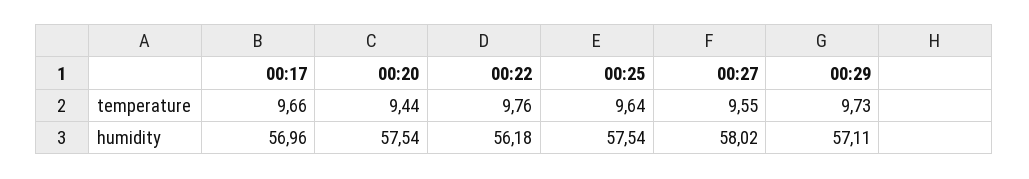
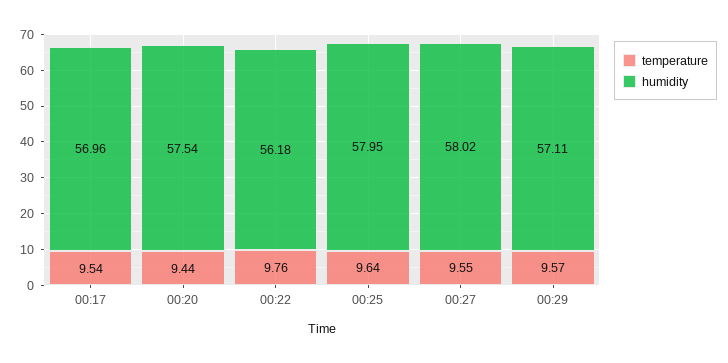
temperature, 00:17: 9.66 -> 9.54
temperature, 00:29: 9.73 -> 9.57
humidity, 00:25: 57.54 -> 57.95

